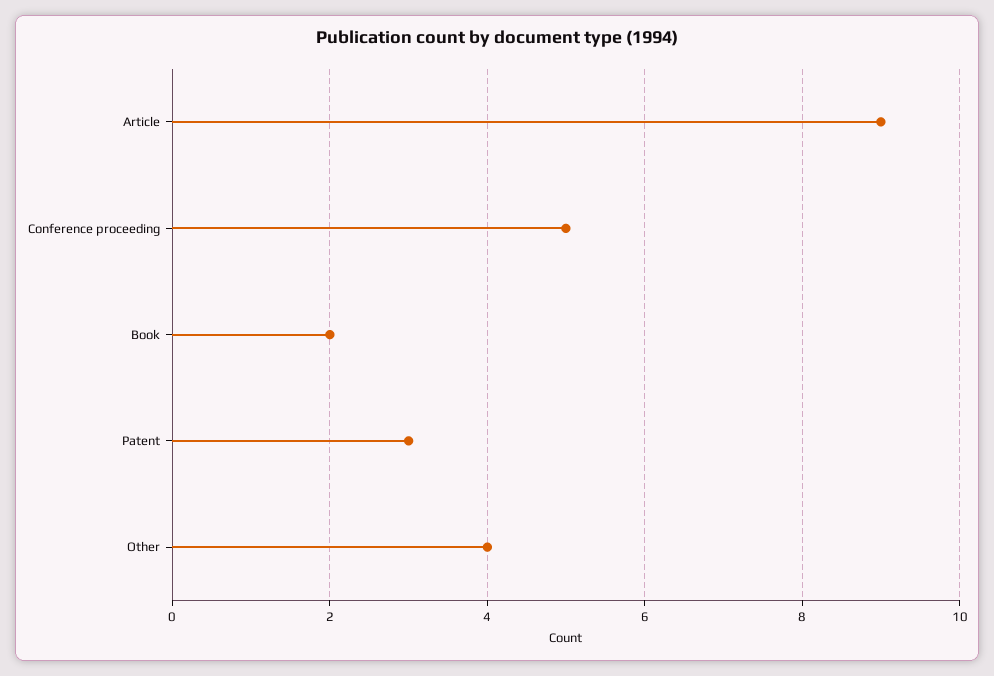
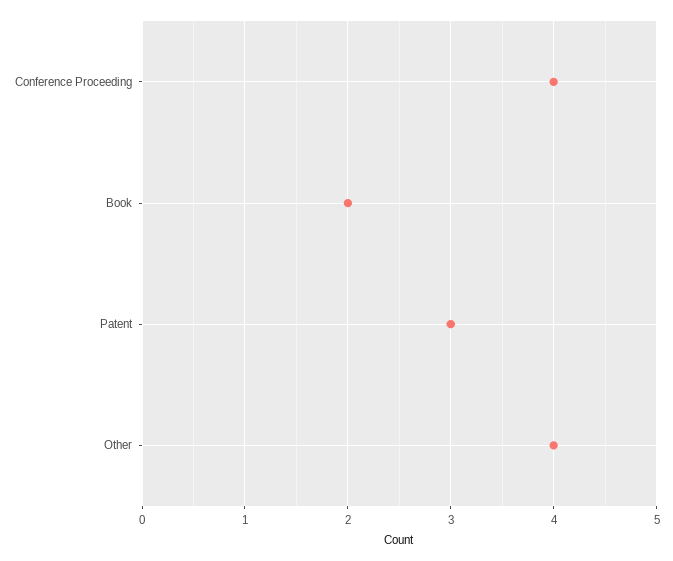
Article: 9 -> none
Conference proceeding: 5 -> 4

